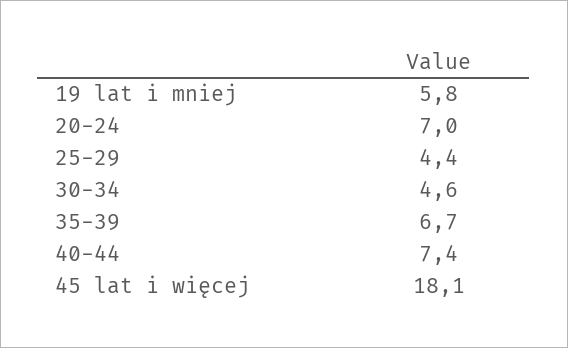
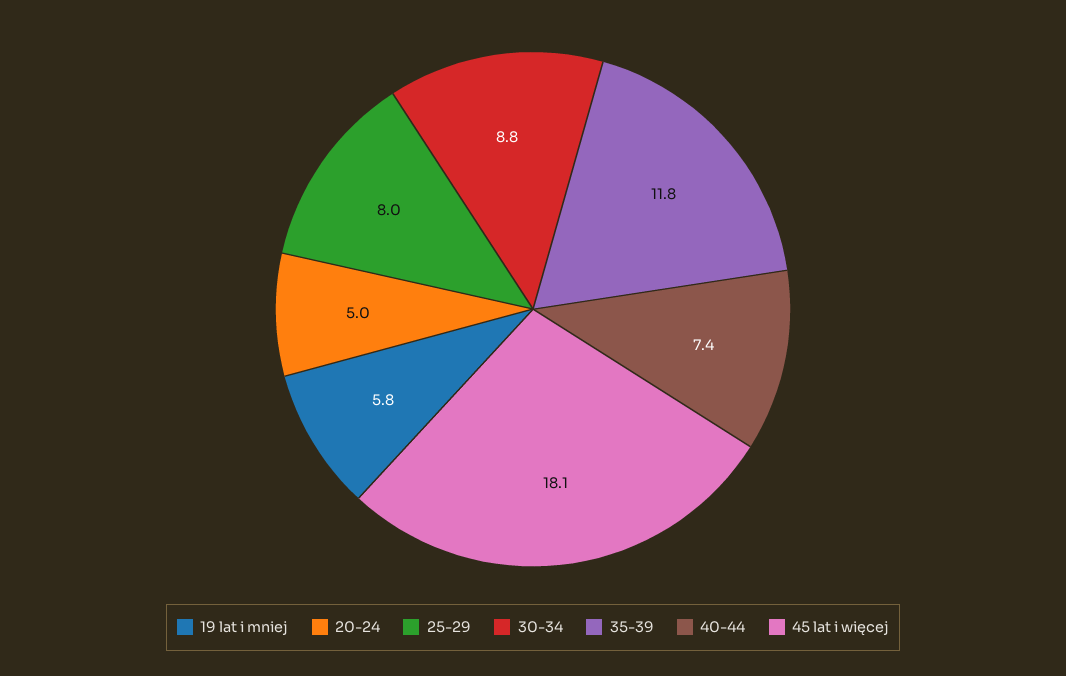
20-24: 7 -> 5
25-29: 4.4 -> 8
30-34: 4.6 -> 8.8
35-39: 6.7 -> 11.8

